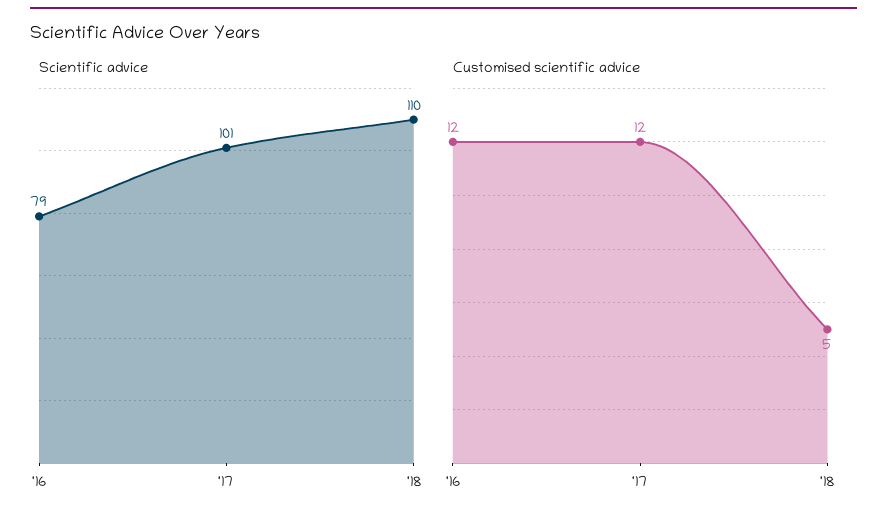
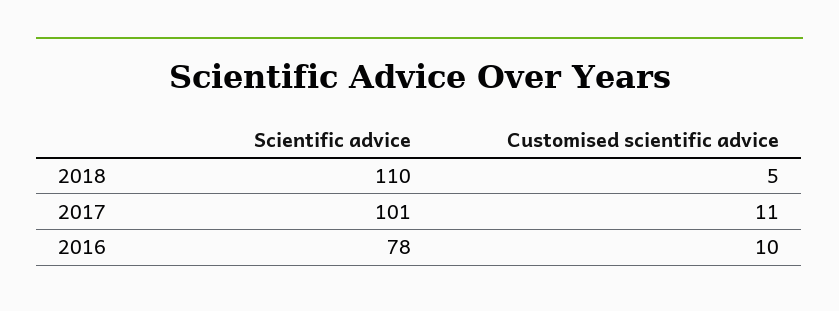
Scientific advice, '16: 79 -> 78
Customised scientific advice, '16: 12 -> 10
Customised scientific advice, '17: 12 -> 11

